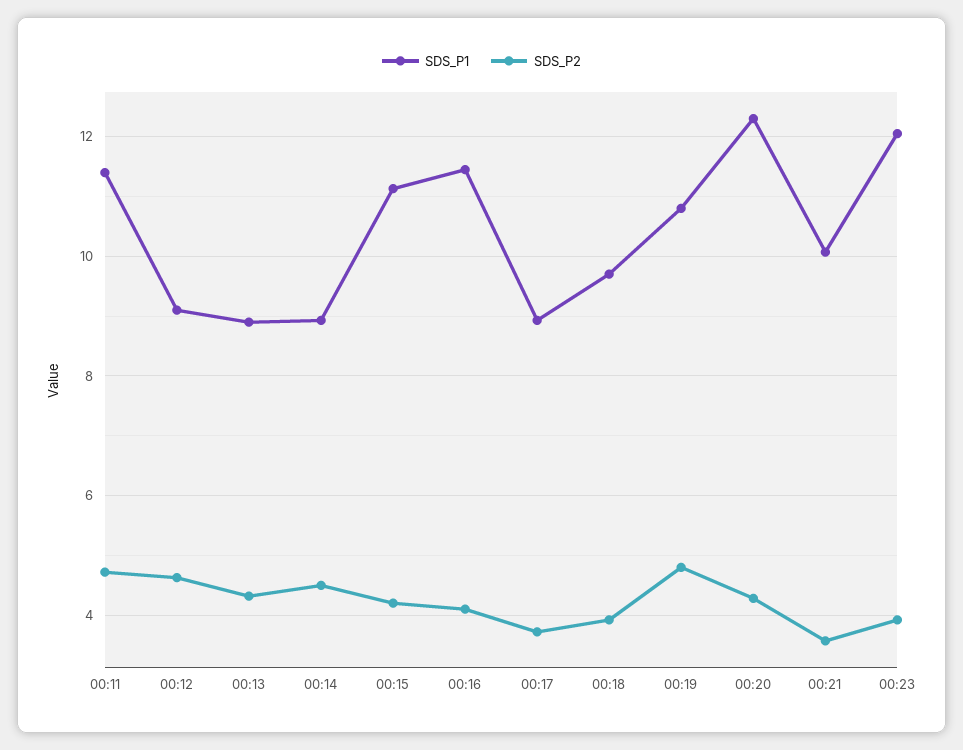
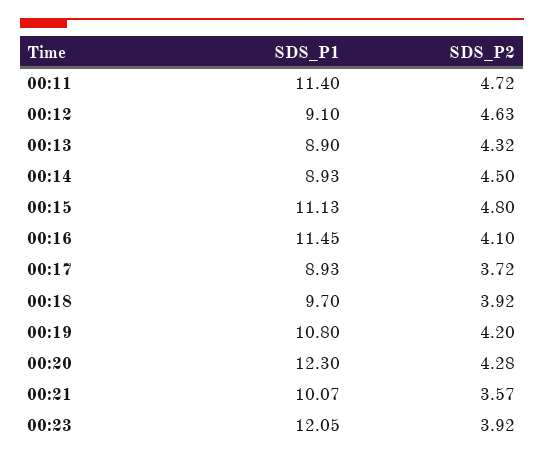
SDS_P2, 00:15: 4.2 -> 4.8
SDS_P2, 00:19: 4.8 -> 4.2

